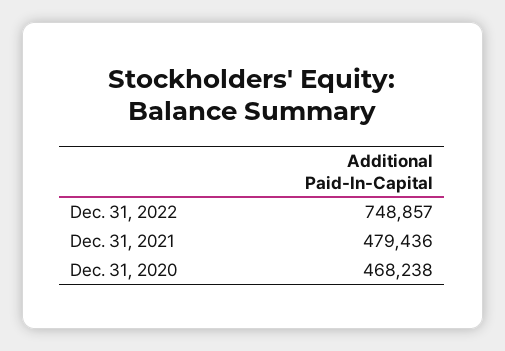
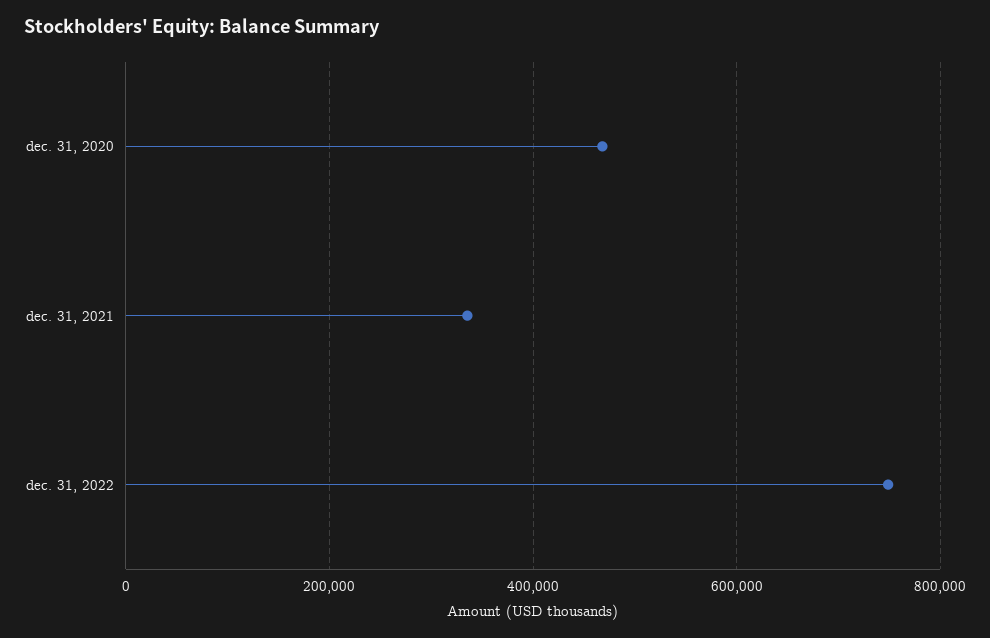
Dec. 31, 2021: 479436 -> 340000

